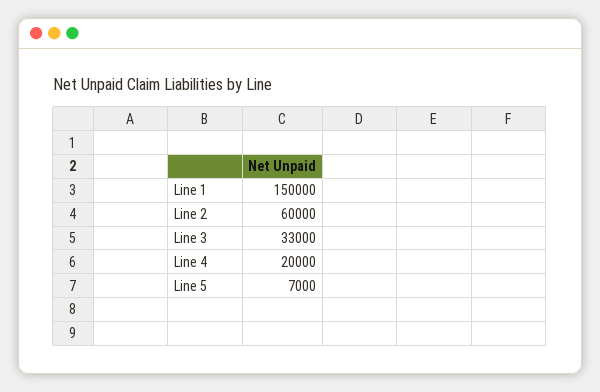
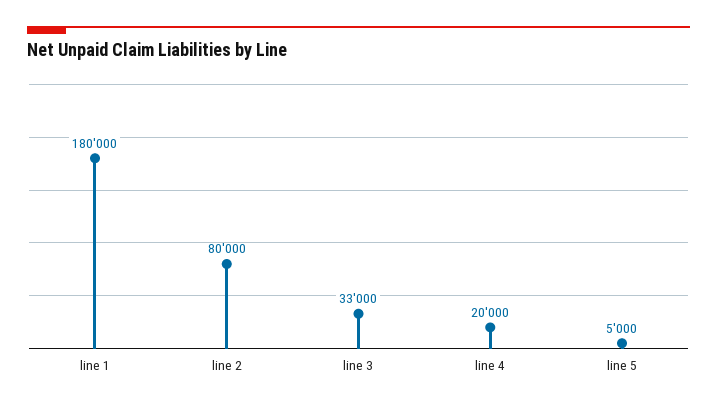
Line 1: 150000 -> 180000
Line 2: 60000 -> 80000
Line 5: 7000 -> 5000

